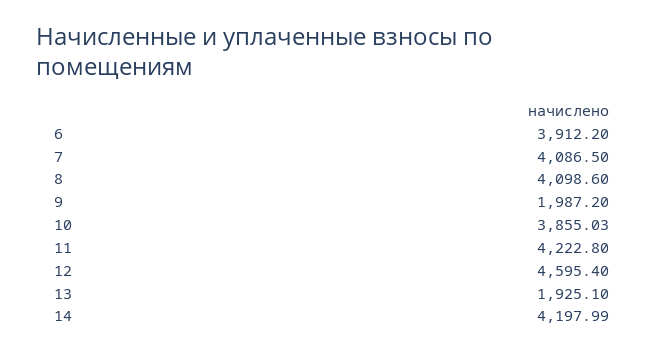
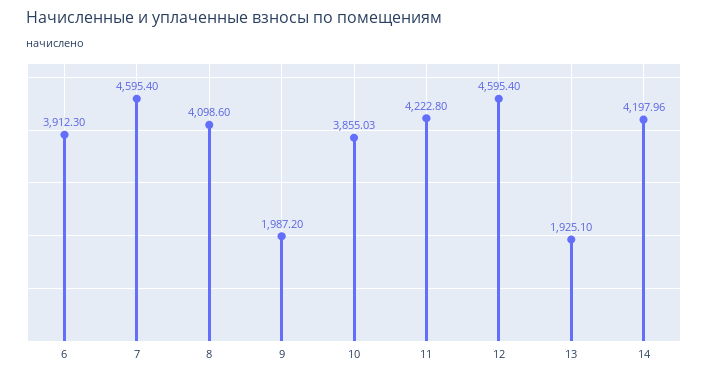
6: 3912.2 -> 3912.3
7: 4086.5 -> 4595.4
14: 4197.99 -> 4197.96

